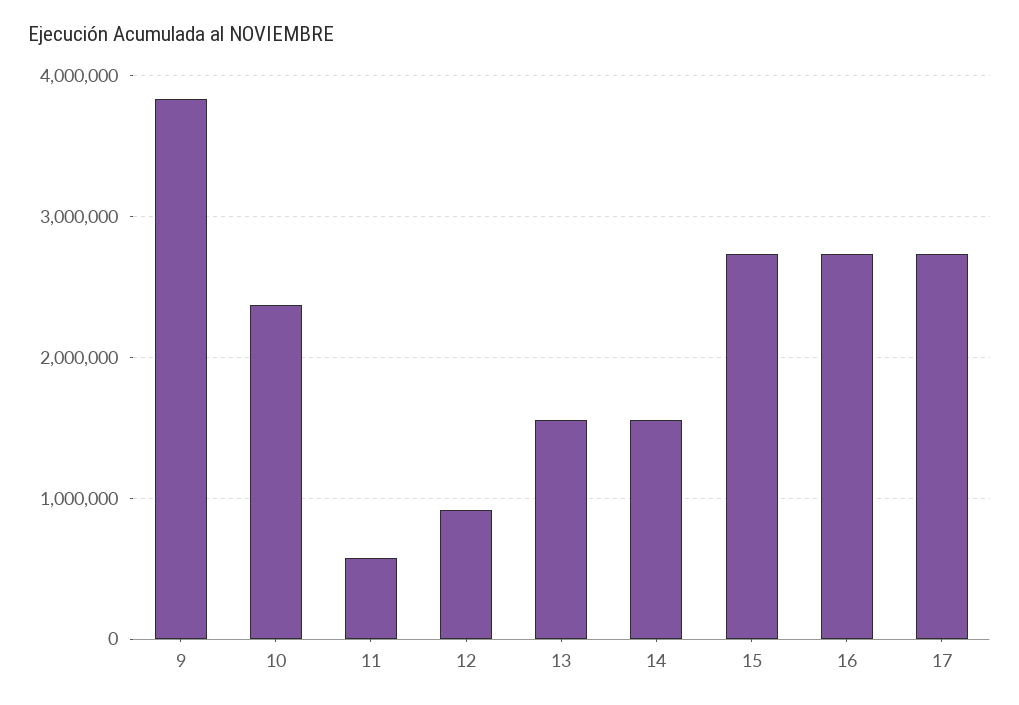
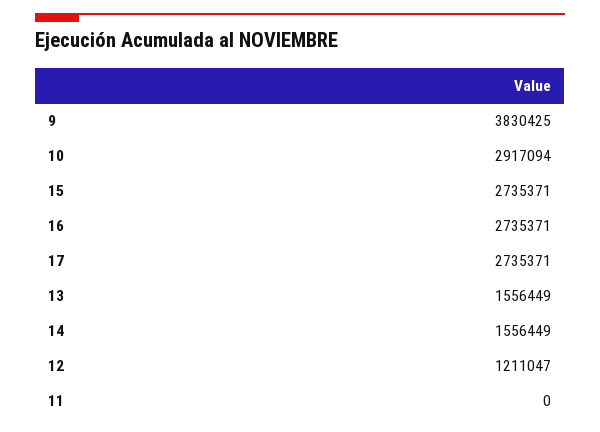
10: 2400000 -> 2917094
11: 600000 -> 0
12: 900000 -> 1211047

